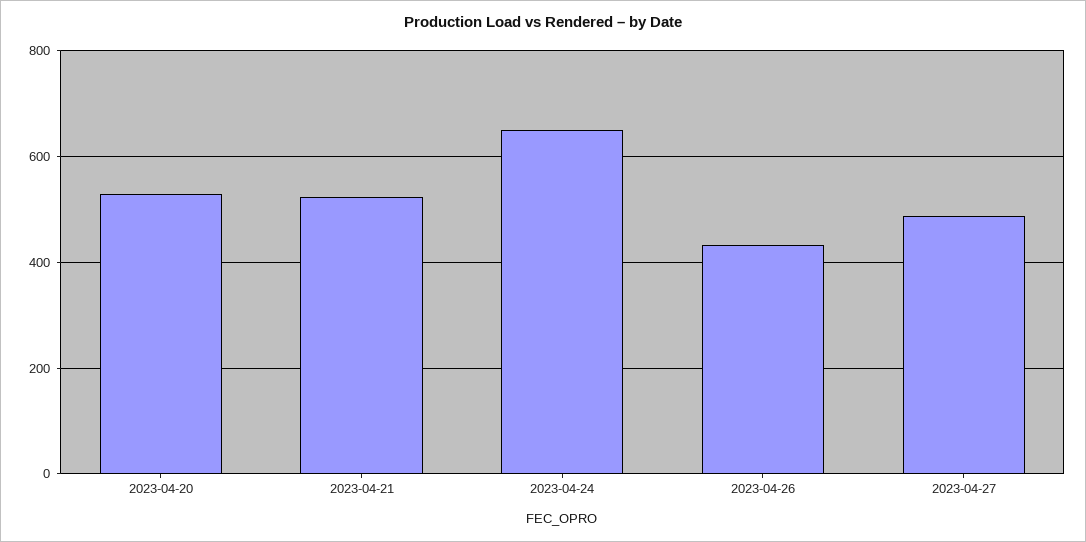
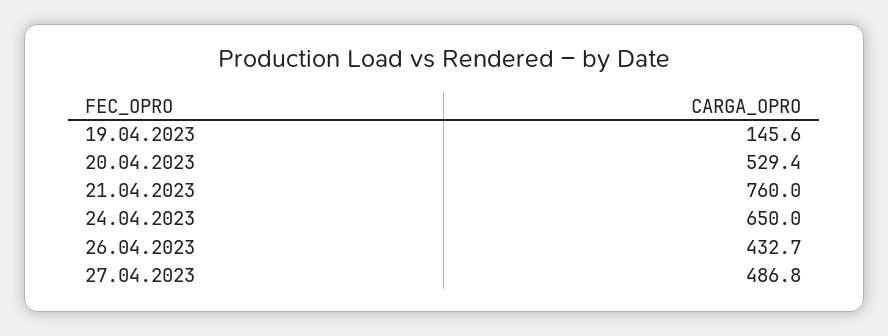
2023-04-21: 520 -> 760
19.04.2023: none -> 145.6

